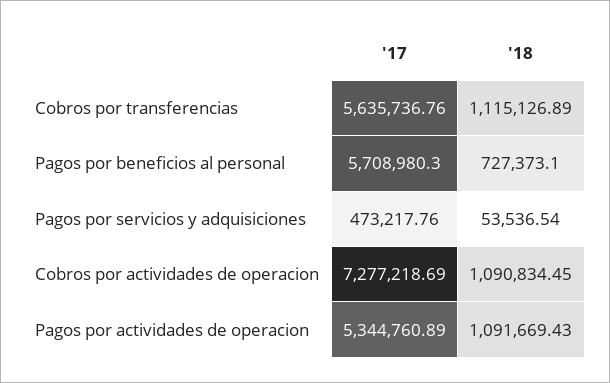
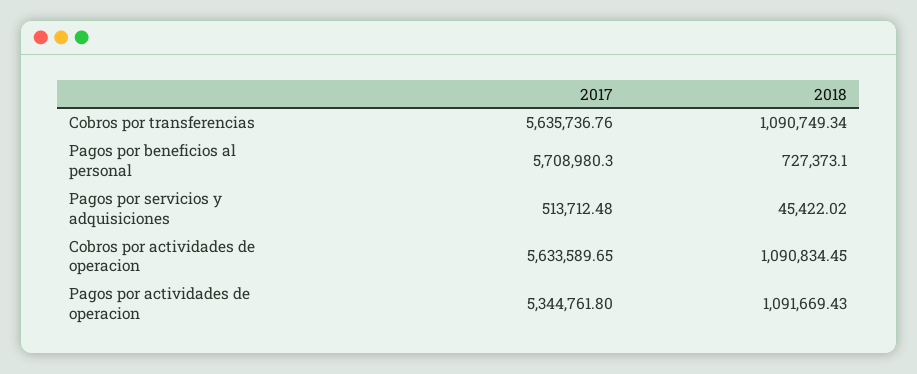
'18, Cobros por transferencias: 1115126.89 -> 1090749.34
'17, Pagos por servicios y adquisiciones: 473217.76 -> 513712.48
'18, Pagos por servicios y adquisiciones: 53536.54 -> 45422.02
'17, Cobros por actividades de operacion: 7277218.69 -> 5633589.65
'17, Pagos por actividades de operacion: 5344760.89 -> 5344761.8

